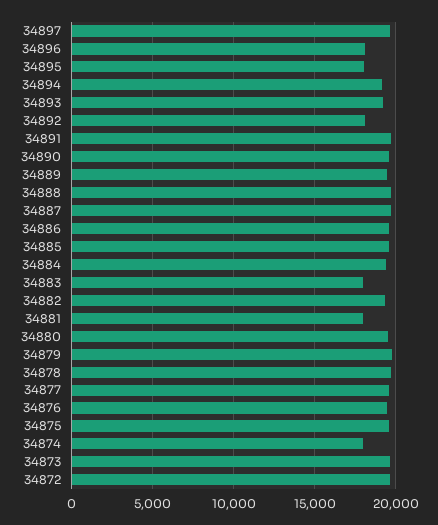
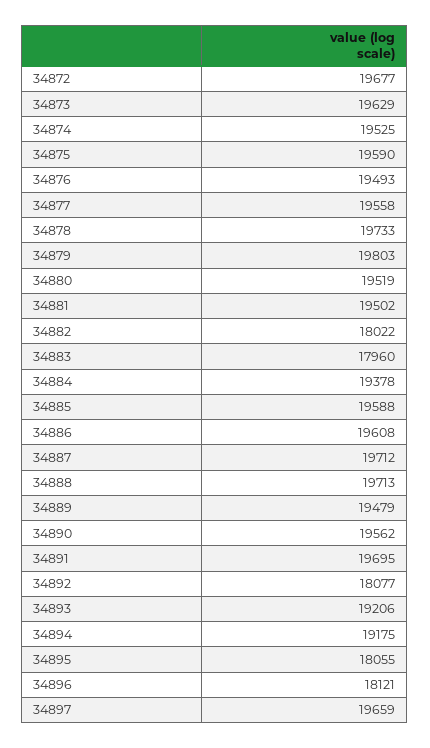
34882: 19500 -> 18022
34881: 18000 -> 19502
34874: 18000 -> 19525

